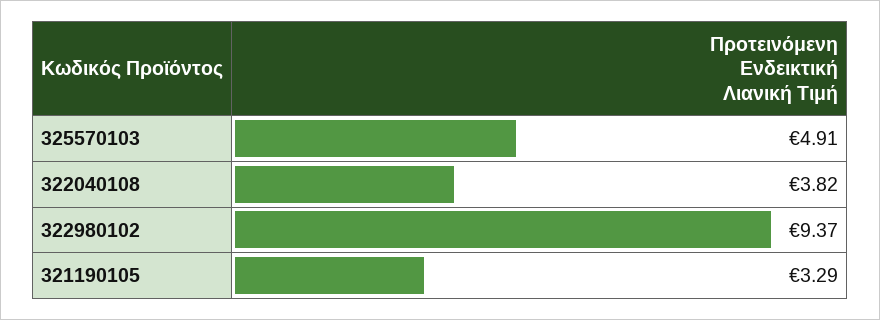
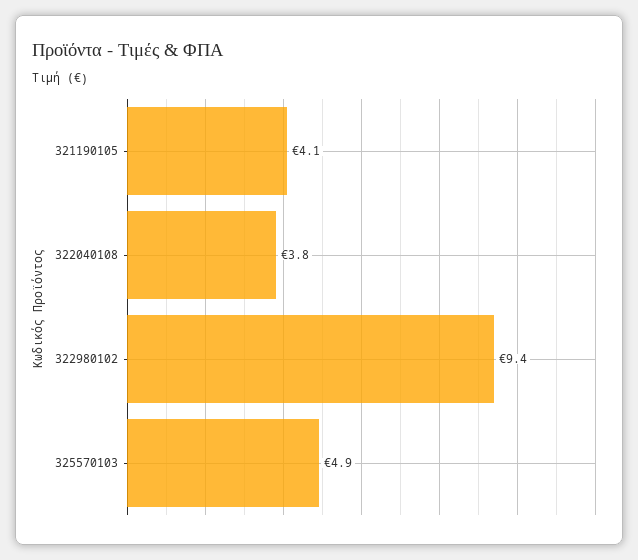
321190105: 3.29 -> 4.1

